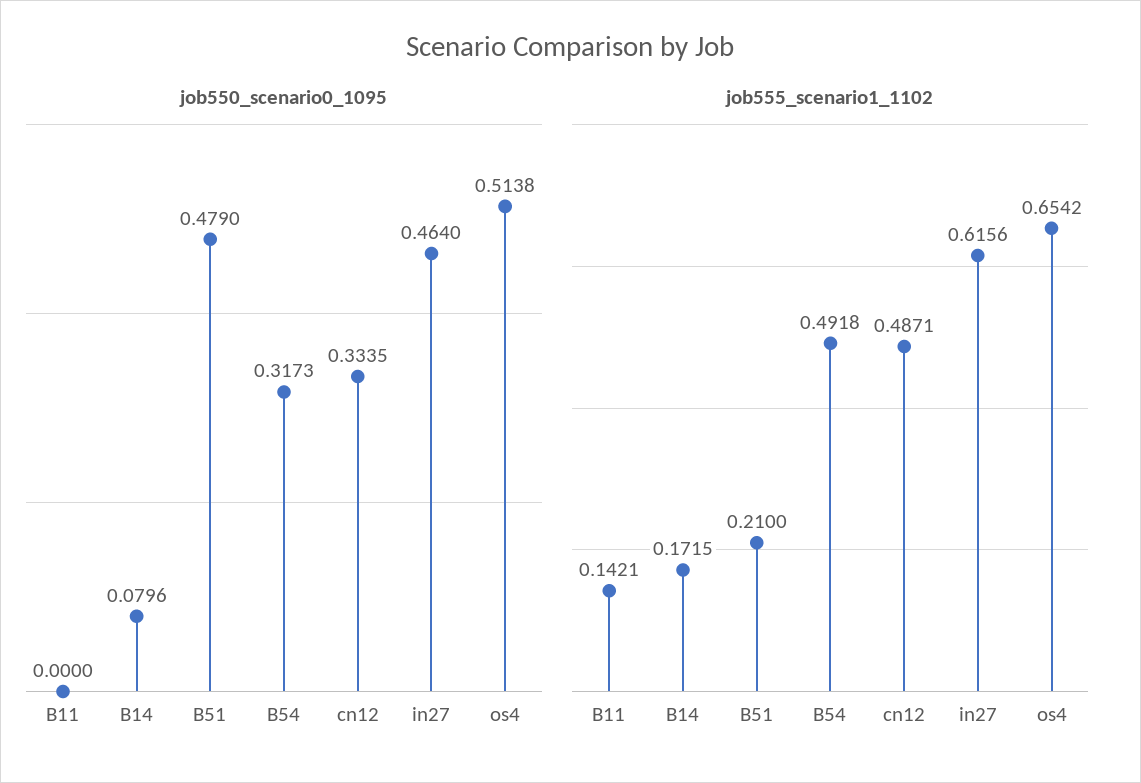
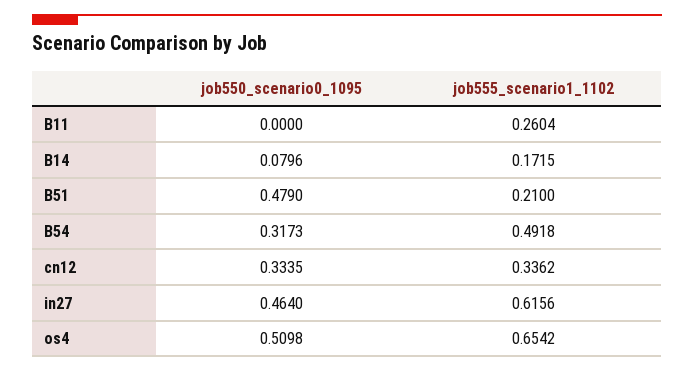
job550_scenario0_1095, os4: 0.5138 -> 0.5098
job555_scenario1_1102, B11: 0.1421 -> 0.2604
job555_scenario1_1102, cn12: 0.4871 -> 0.3362

